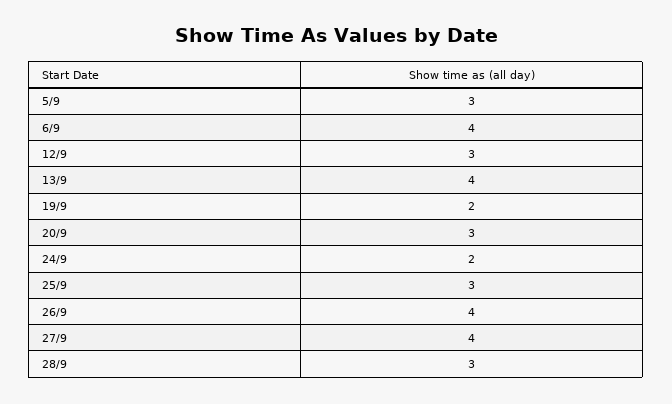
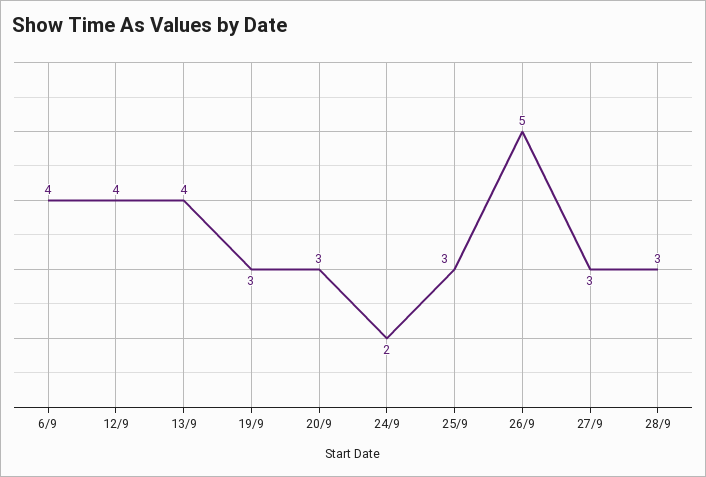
5/9: 3 -> none
12/9: 3 -> 4
19/9: 2 -> 3
26/9: 4 -> 5
27/9: 4 -> 3

